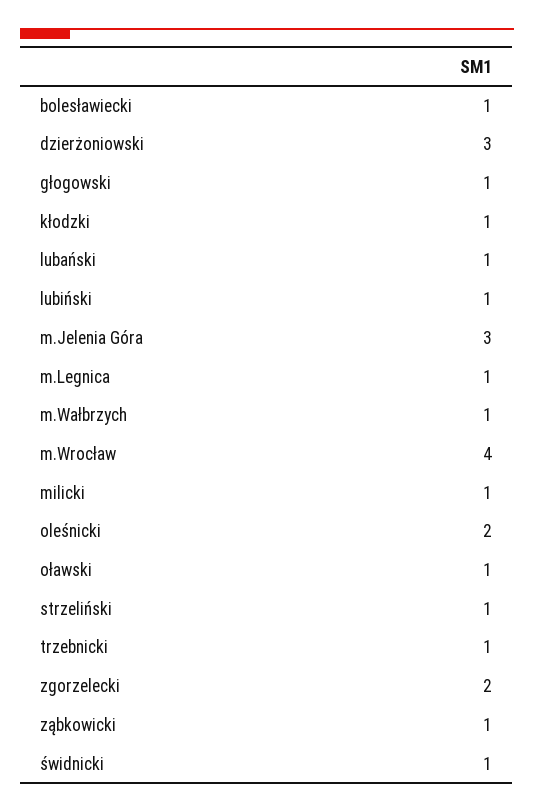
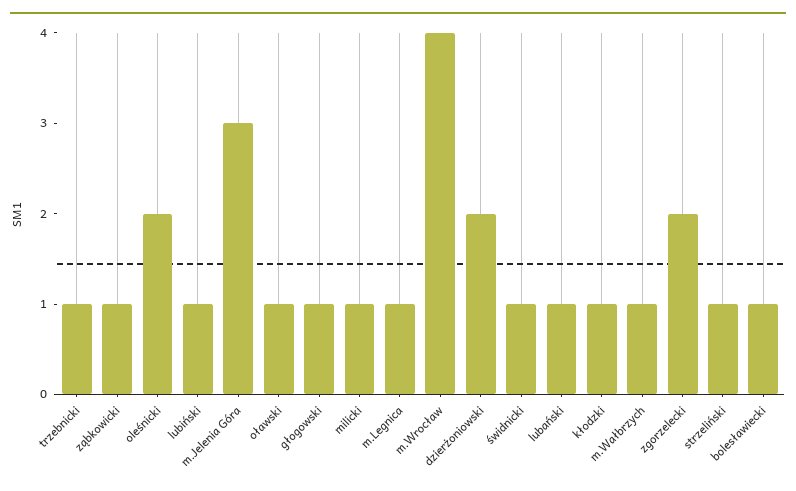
dzierżoniowski: 3 -> 2

